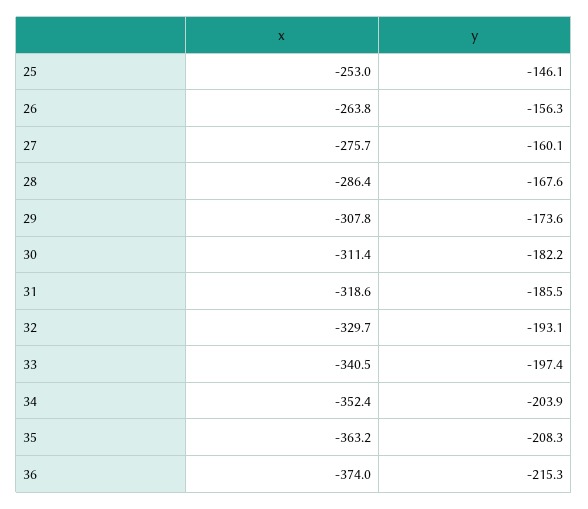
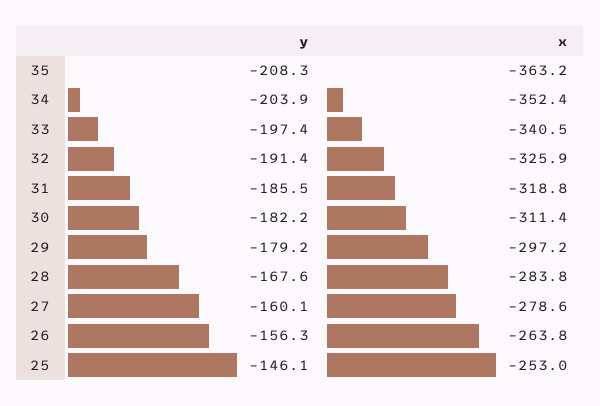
x, 27: -275.7 -> -278.6
x, 28: -286.4 -> -283.8
x, 29: -307.8 -> -297.2
y, 29: -173.6 -> -179.2
x, 31: -318.6 -> -318.8
x, 32: -329.7 -> -325.9
y, 32: -193.1 -> -191.4
x, 36: -374 -> none
y, 36: -215.3 -> none

